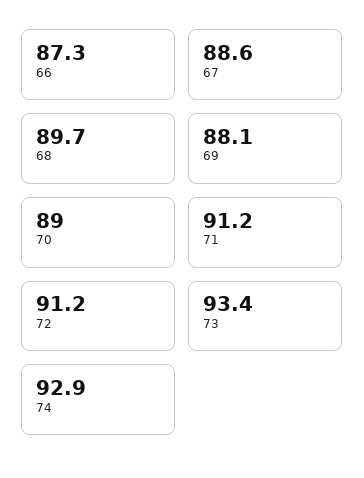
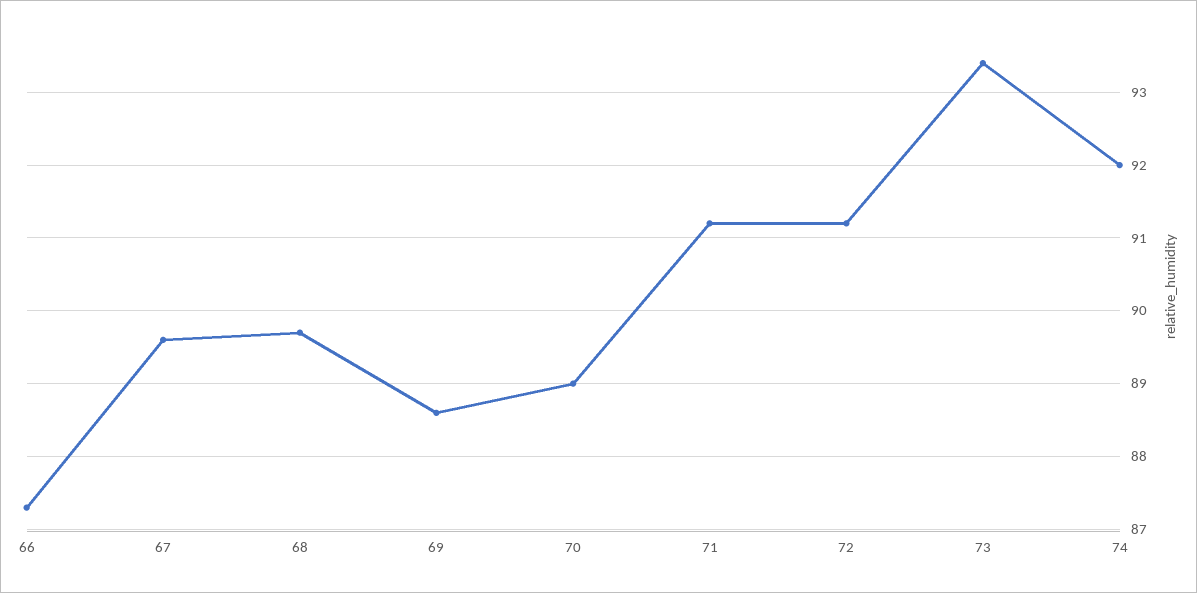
67: 88.6 -> 89.6
69: 88.1 -> 88.6
74: 92.9 -> 92

